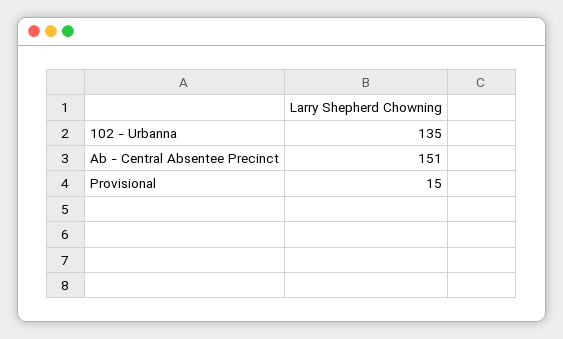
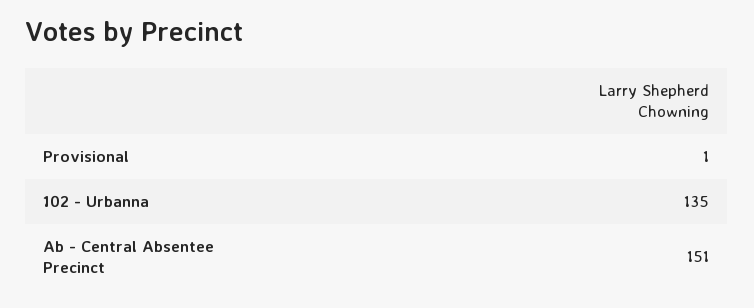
Provisional: 15 -> 1

